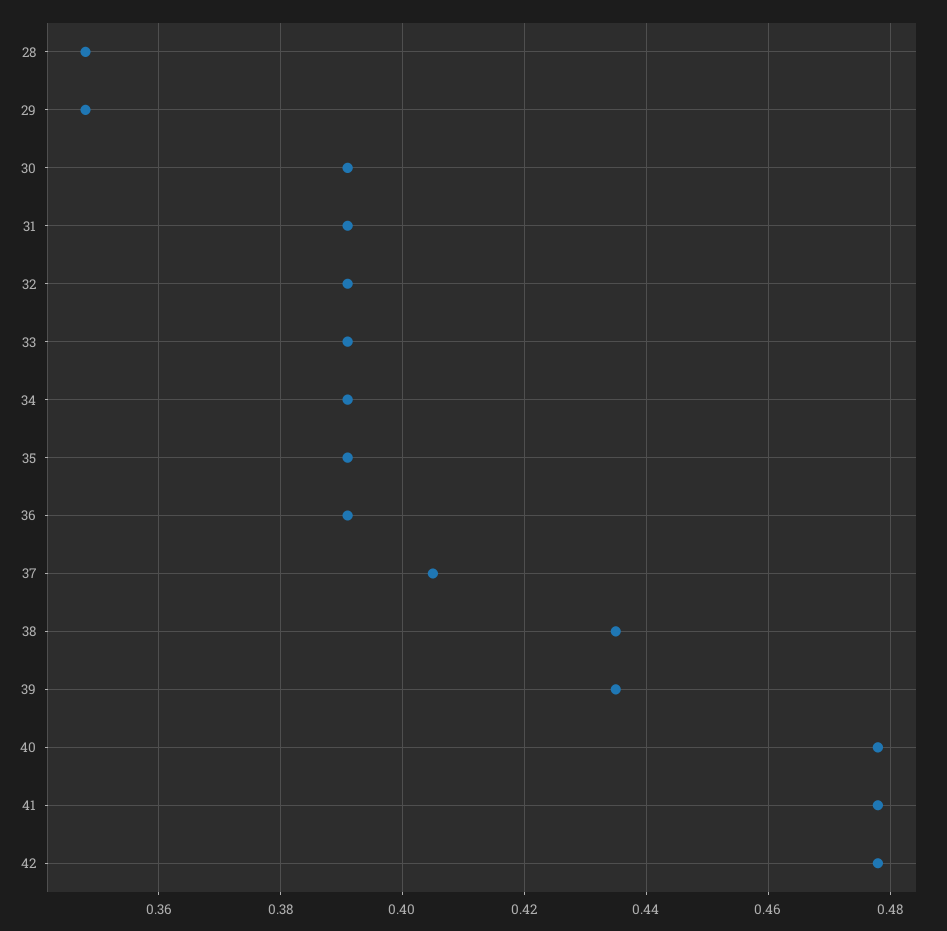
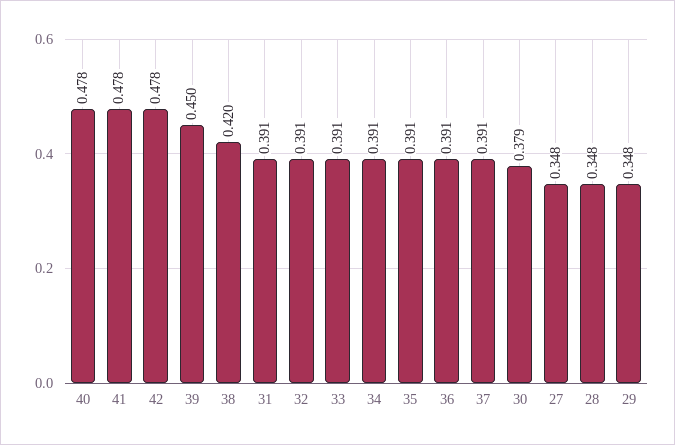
30: 0.39 -> 0.379
37: 0.405 -> 0.391
38: 0.435 -> 0.42
39: 0.435 -> 0.45
27: none -> 0.348

